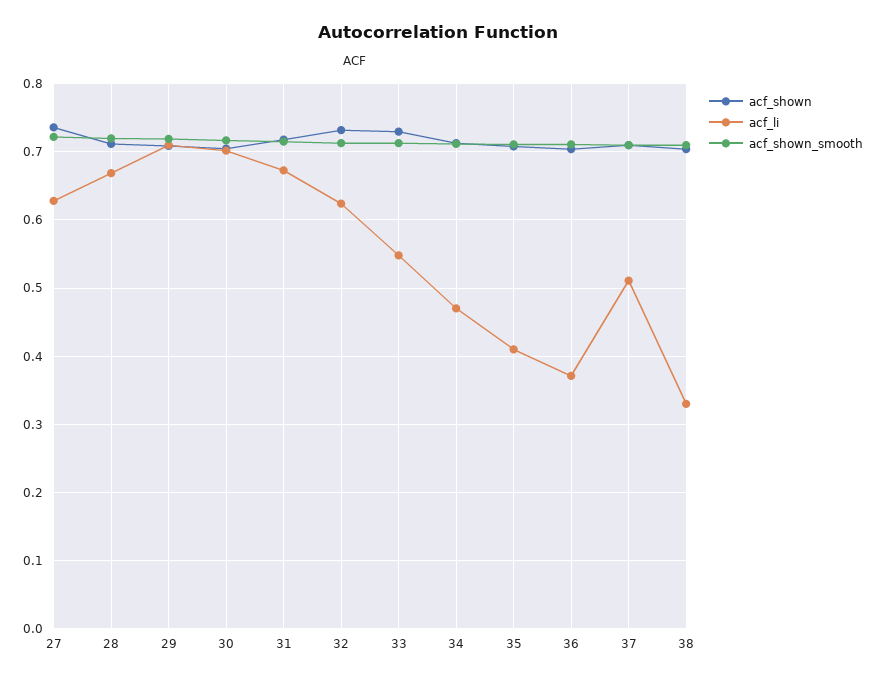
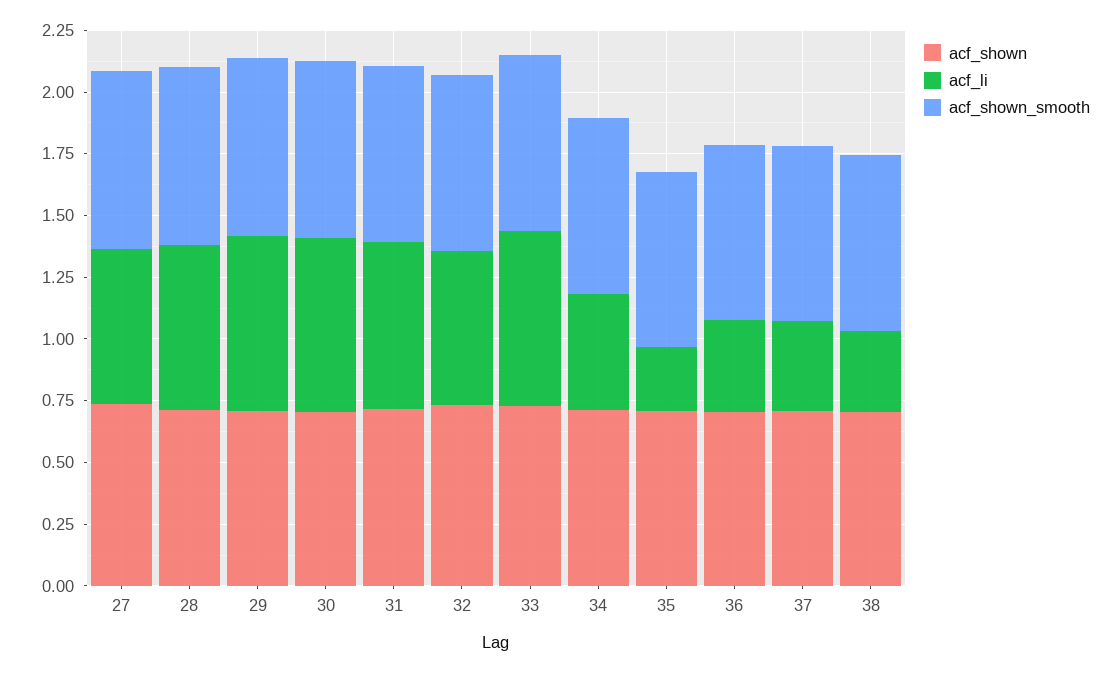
acf_li, 33: 0.55 -> 0.7
acf_li, 35: 0.41 -> 0.25
acf_li, 37: 0.51 -> 0.35

